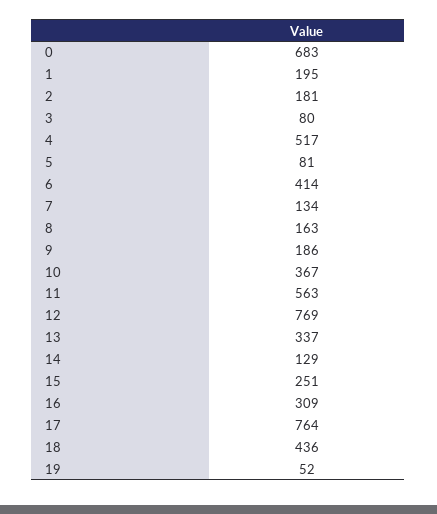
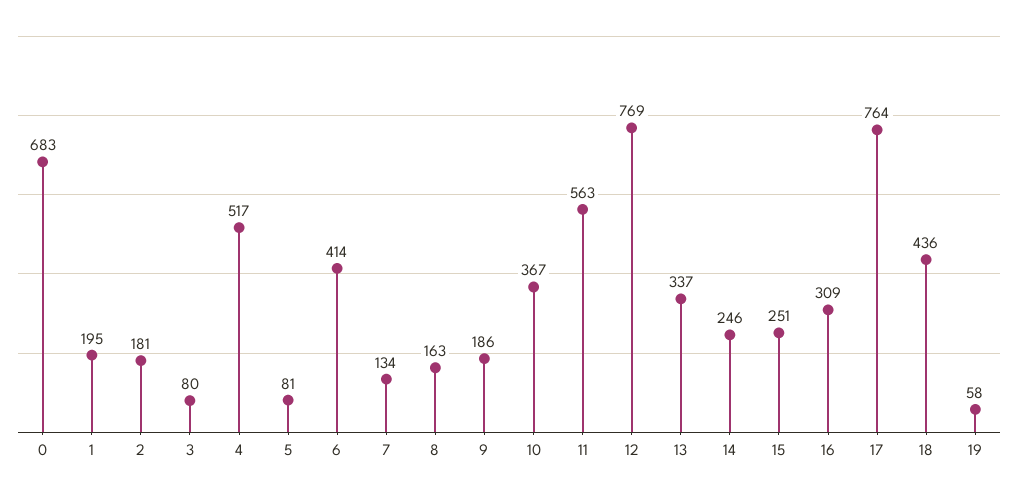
14: 129 -> 246
19: 52 -> 58

